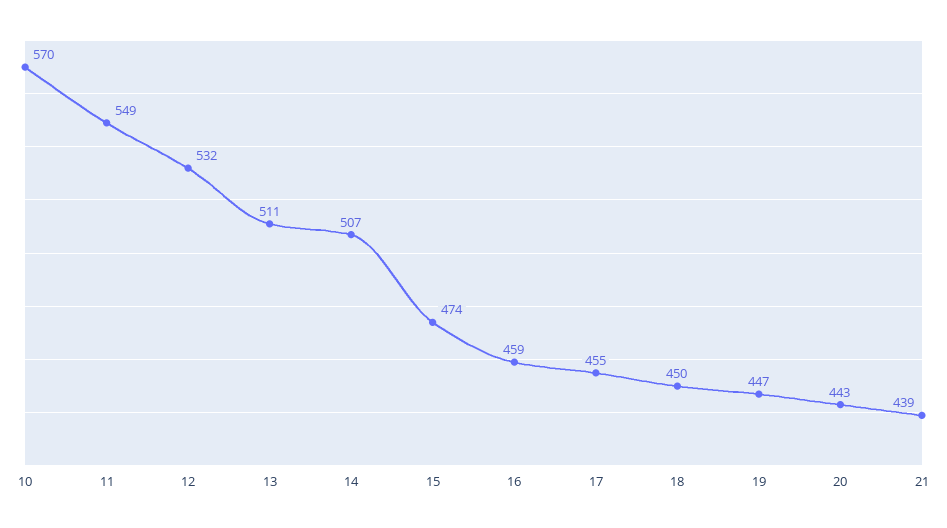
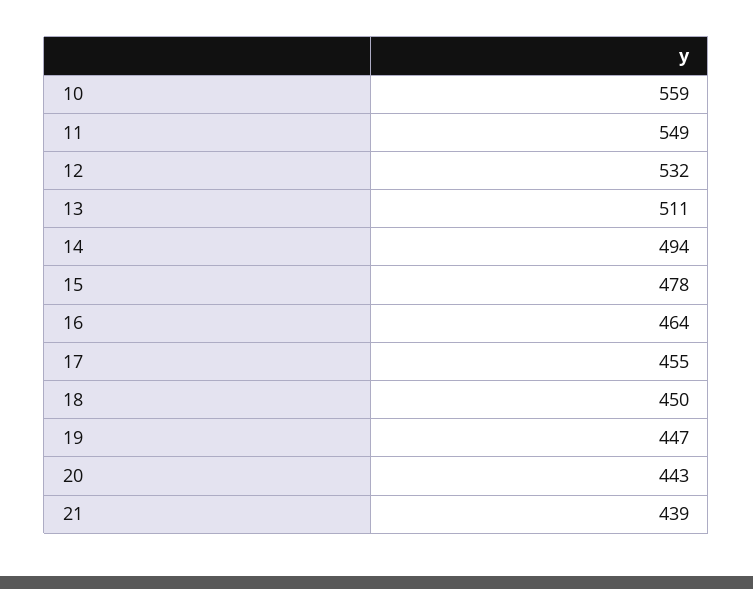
10: 570 -> 559
14: 507 -> 494
15: 474 -> 478
16: 459 -> 464

